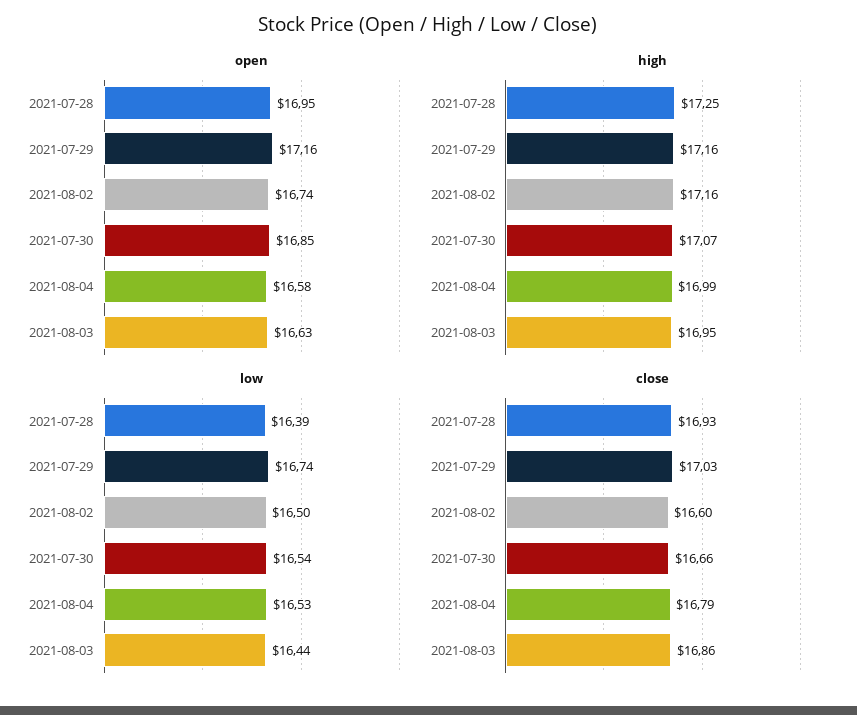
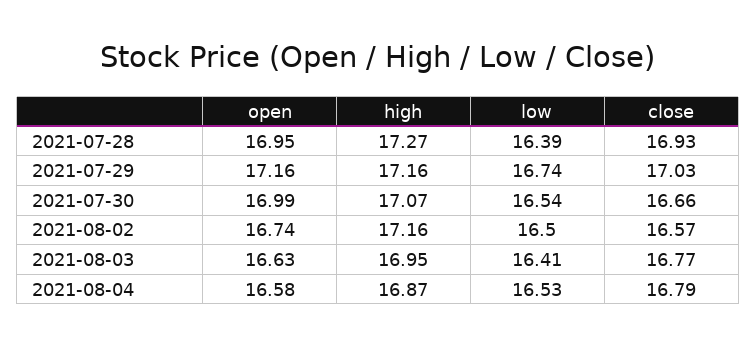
open, 2021-07-30: 16.85 -> 16.99
high, 2021-07-28: 17.25 -> 17.27
high, 2021-08-04: 16.99 -> 16.87
low, 2021-08-03: 16.44 -> 16.41
close, 2021-08-02: 16.6 -> 16.57
close, 2021-08-03: 16.86 -> 16.77

